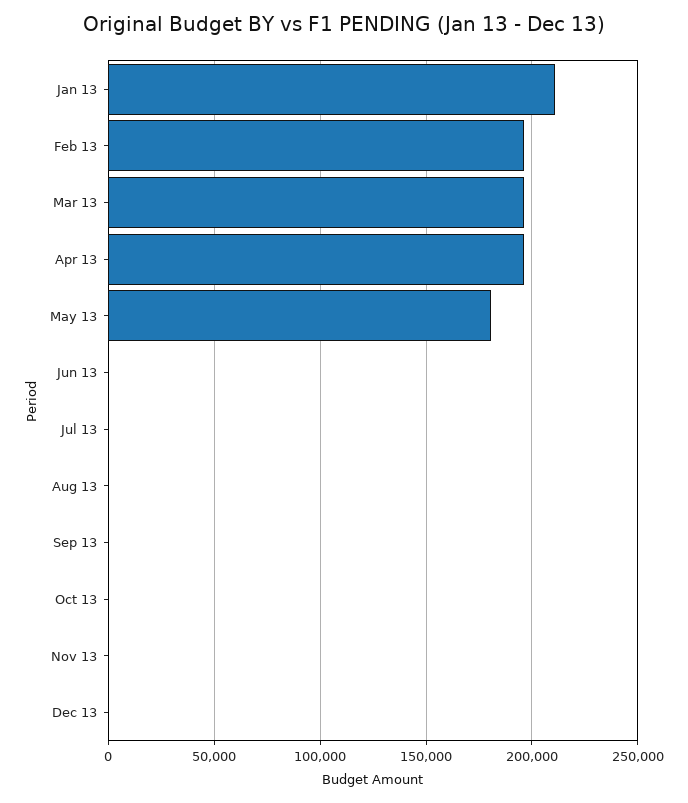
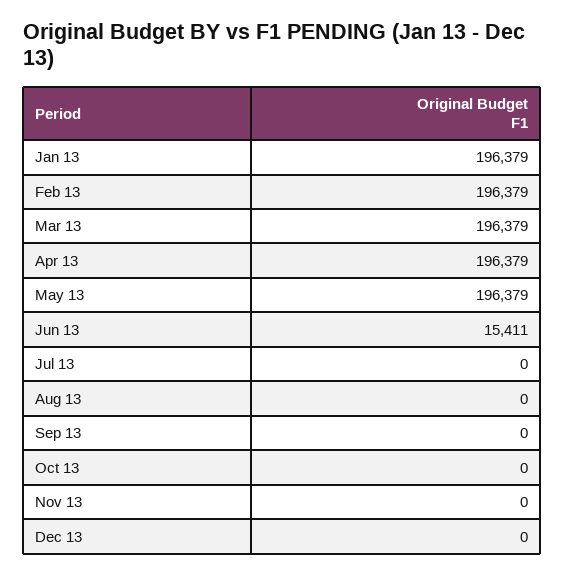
Jan 13: 210000 -> 196379
May 13: 180000 -> 196379
Jun 13: 0 -> 15411

